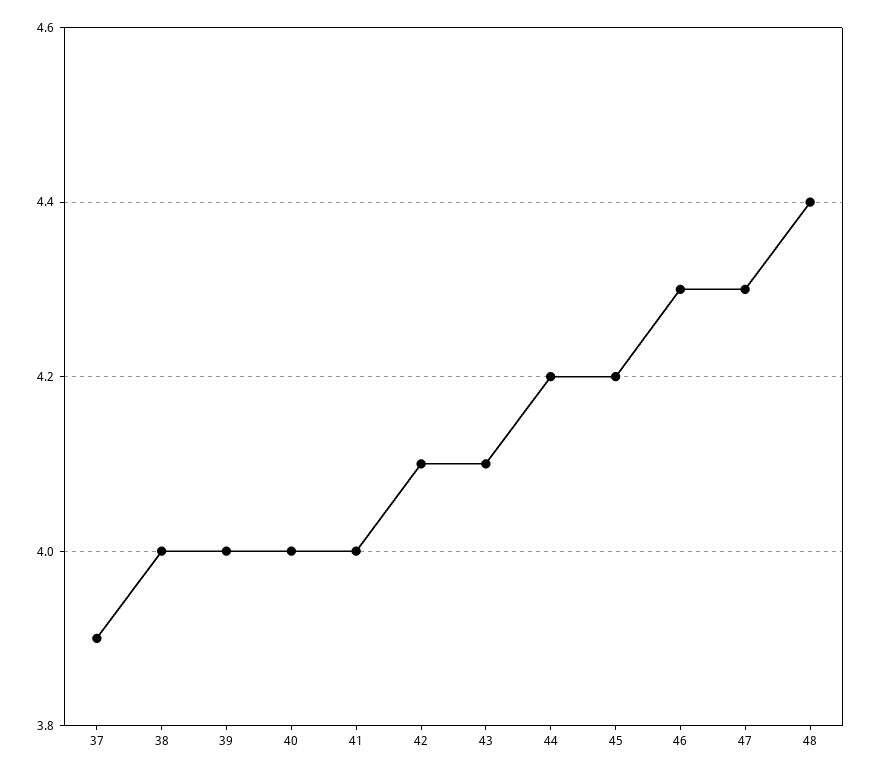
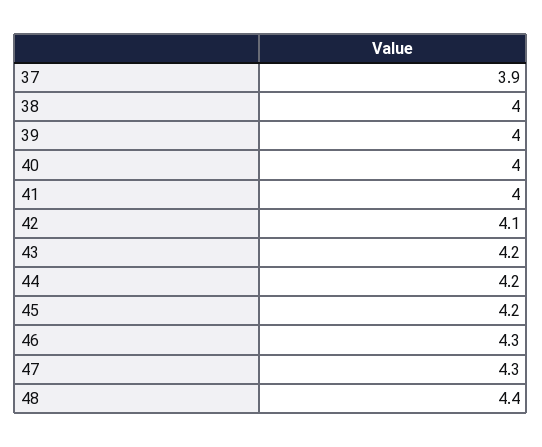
43: 4.1 -> 4.2

